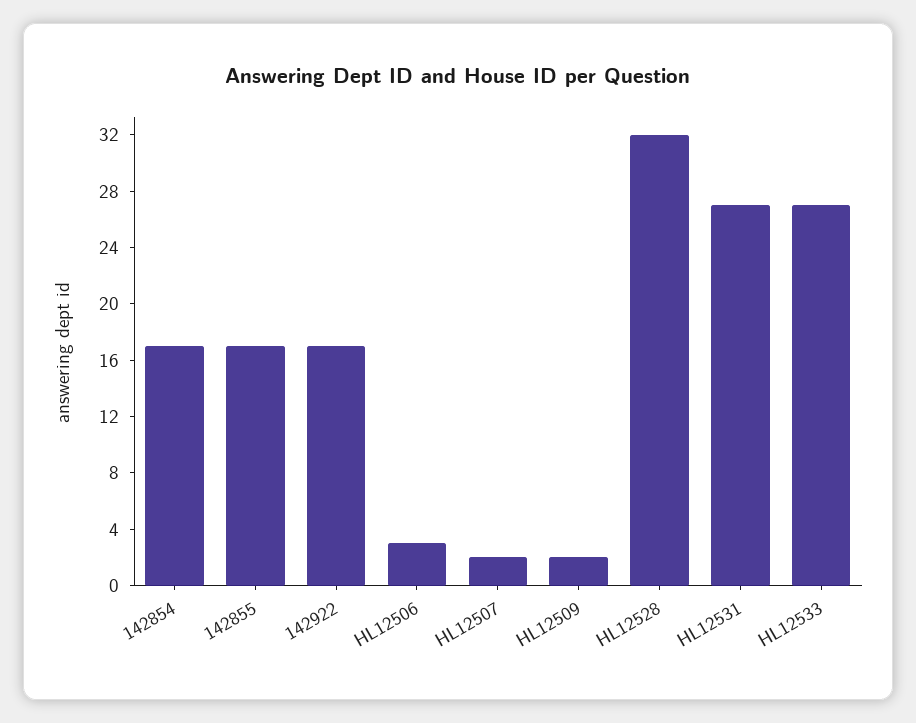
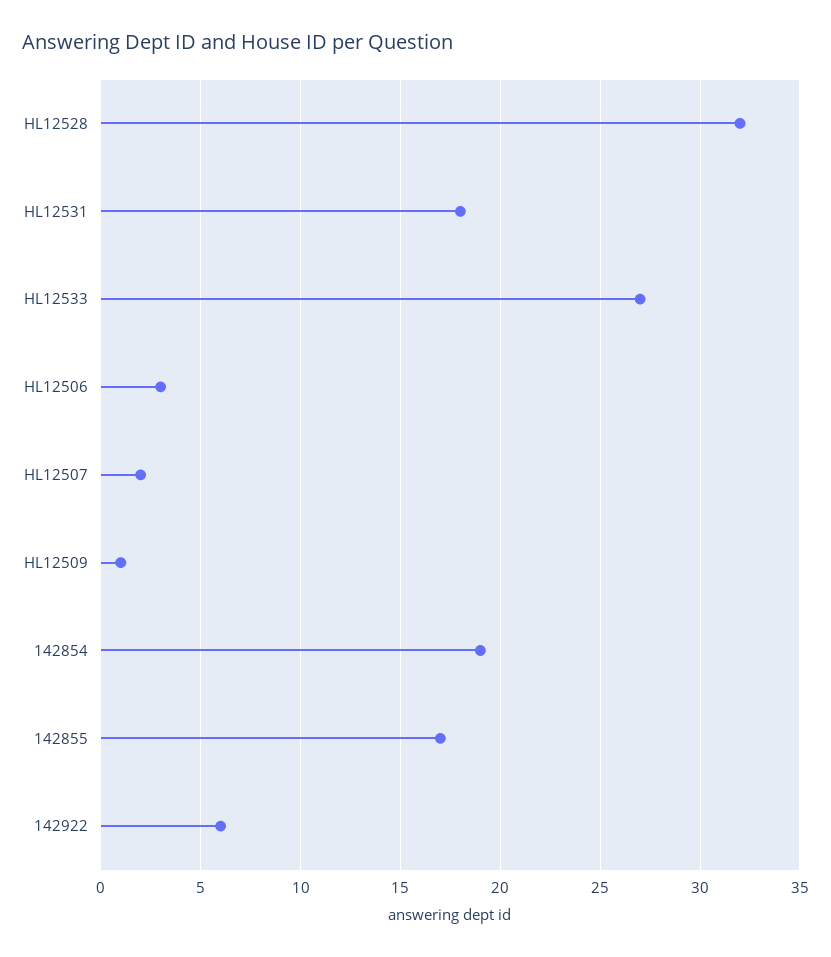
142854: 17 -> 19
142922: 17 -> 6
HL12509: 2 -> 1
HL12531: 27 -> 18

